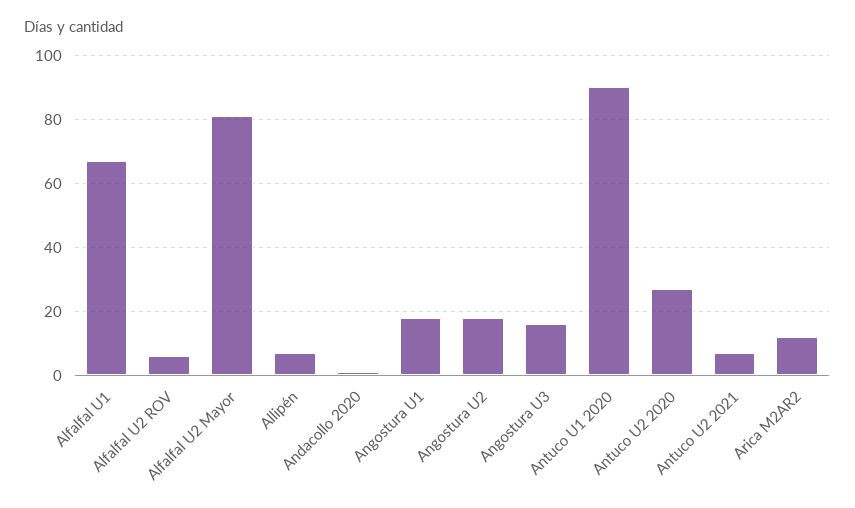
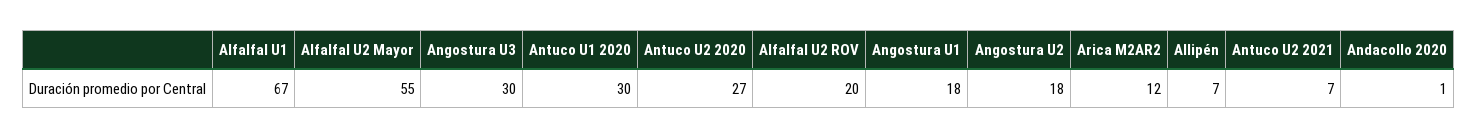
Alfalfal U2 ROV: 5 -> 20
Alfalfal U2 Mayor: 80 -> 55
Angostura U3: 15 -> 30
Antuco U1 2020: 90 -> 30

